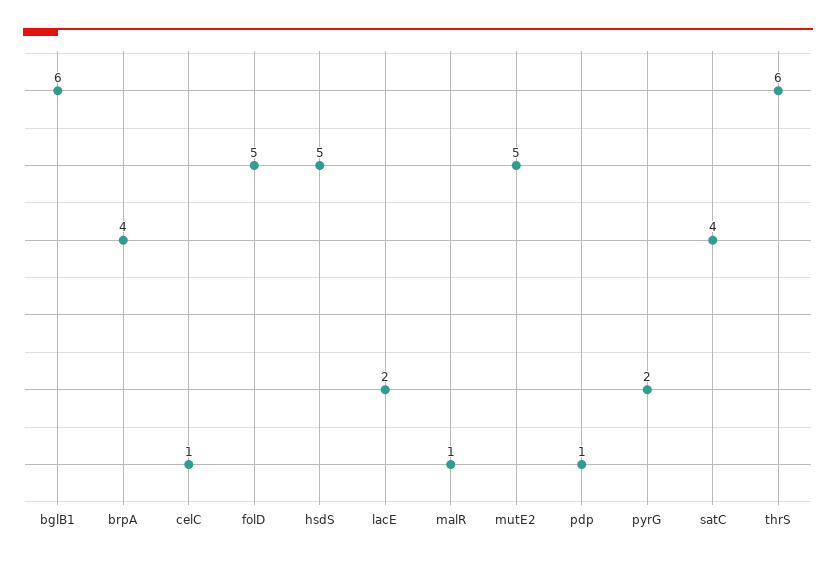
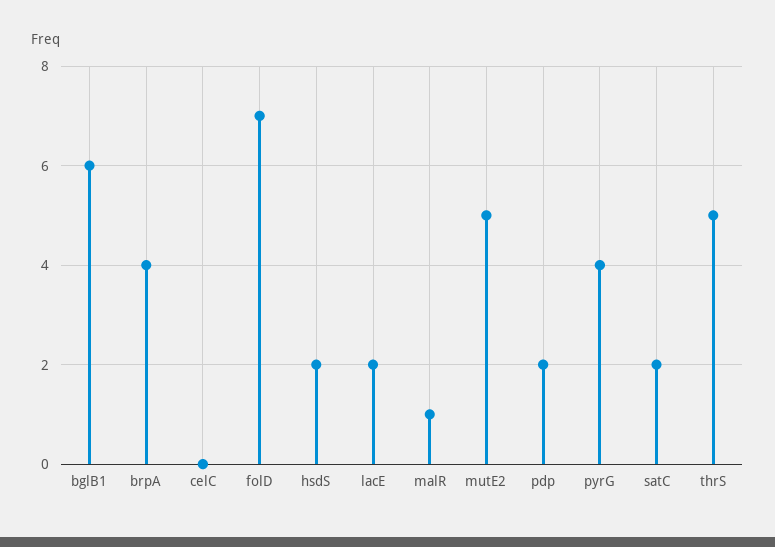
celC: 1 -> 0
folD: 5 -> 7
hsdS: 5 -> 2
pdp: 1 -> 2
pyrG: 2 -> 4
satC: 4 -> 2
thrS: 6 -> 5

